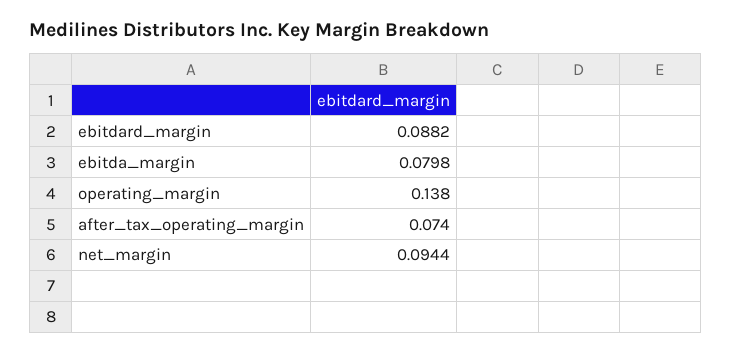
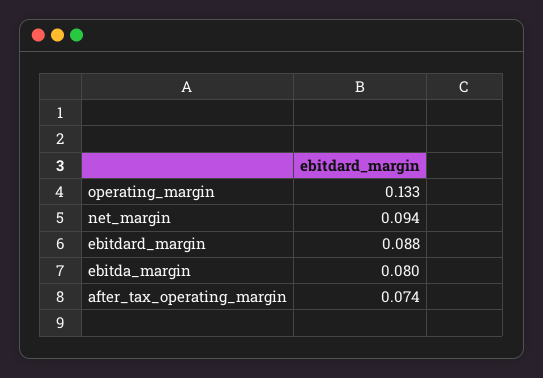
operating_margin: 0.138 -> 0.133

